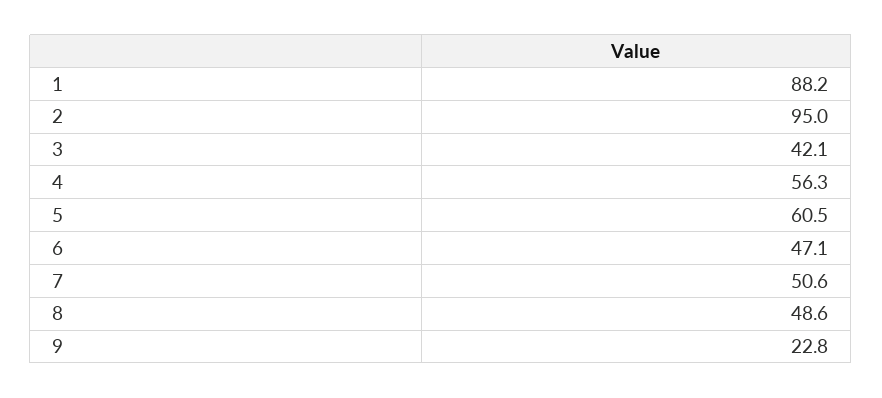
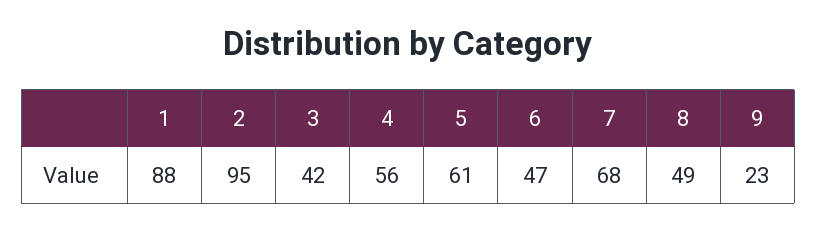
7: 50.6 -> 68

